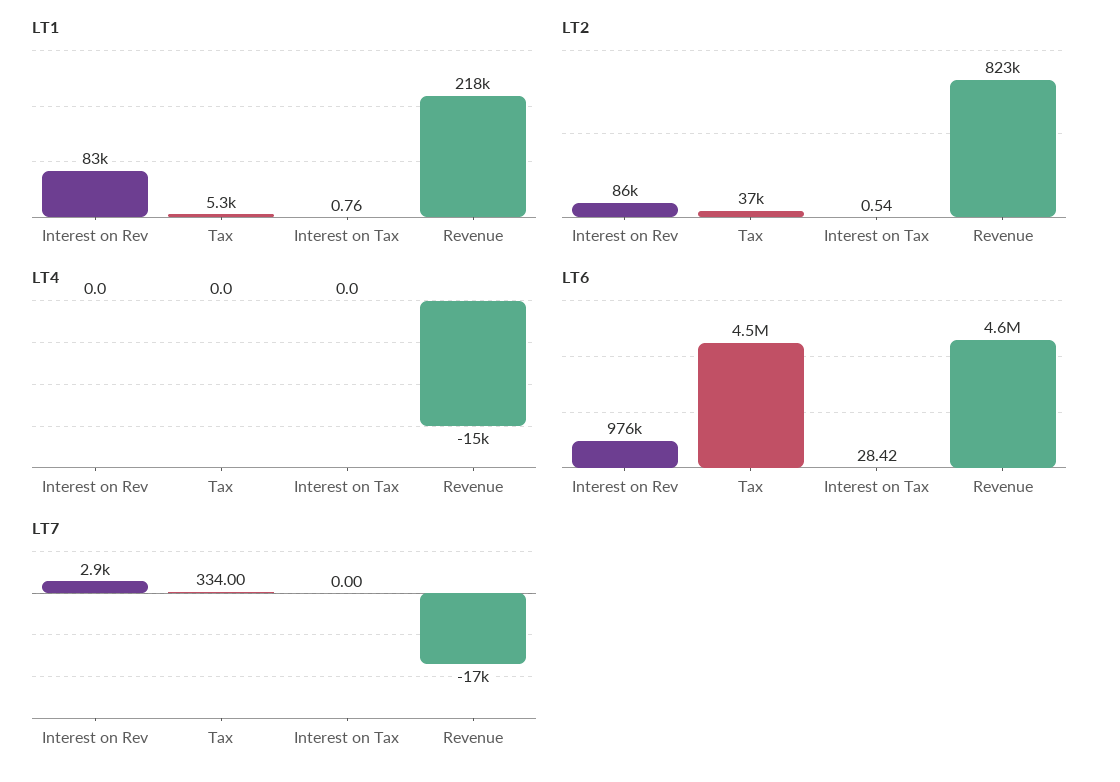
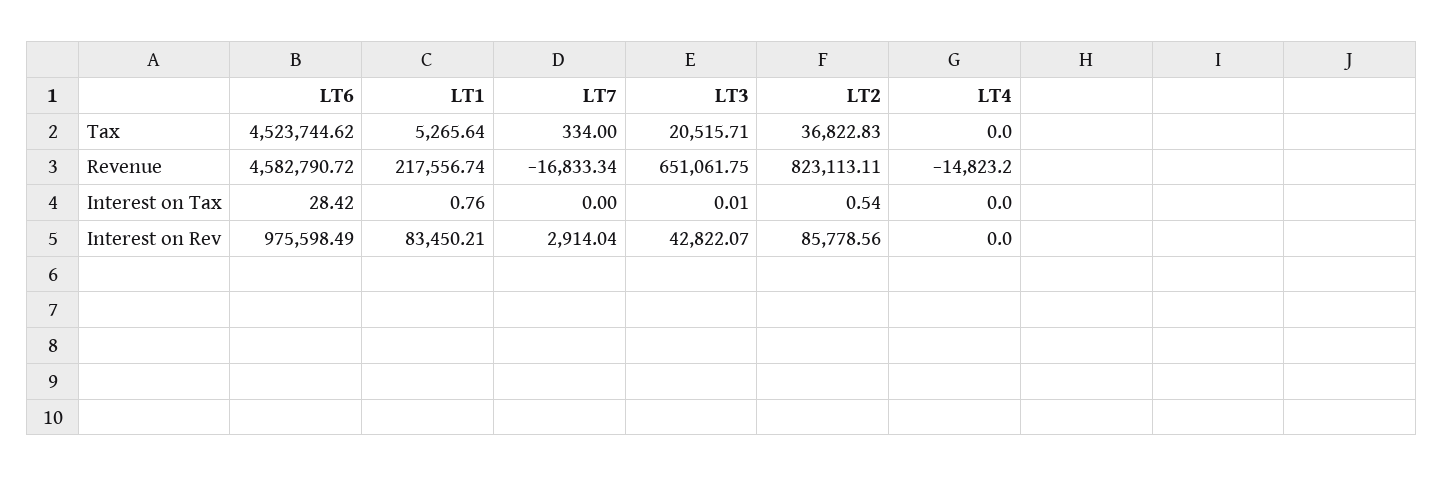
LT3, Tax: none -> 20515.71
LT3, Revenue: none -> 651061.75
LT3, Interest on Tax: none -> 0.01
LT3, Interest on Rev: none -> 42822.07

